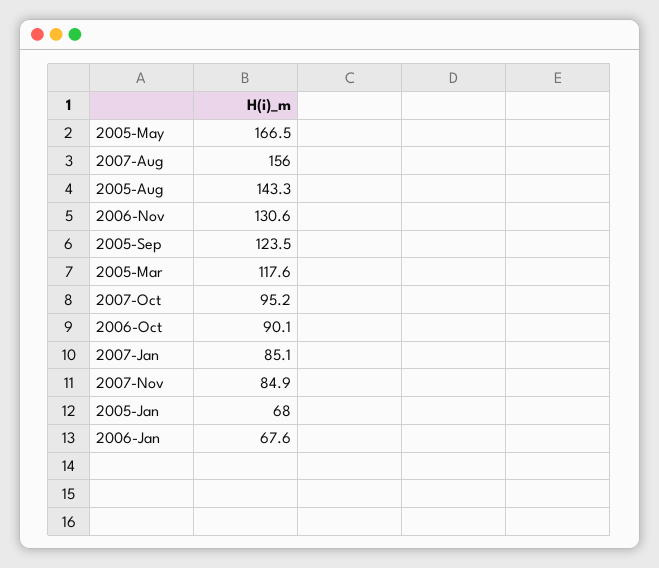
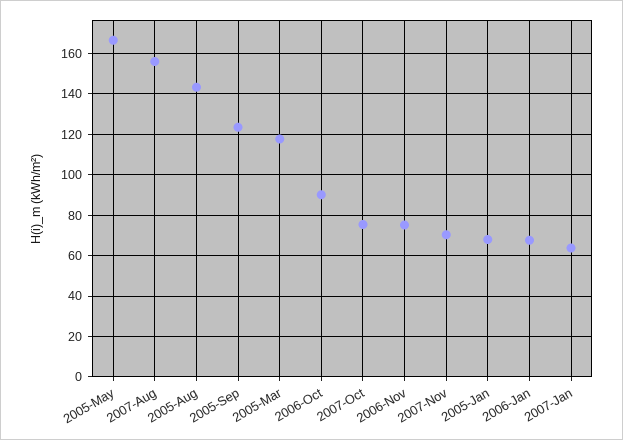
2006-Nov: 130.6 -> 75
2007-Oct: 95.2 -> 75
2007-Jan: 85.1 -> 65
2007-Nov: 84.9 -> 70

